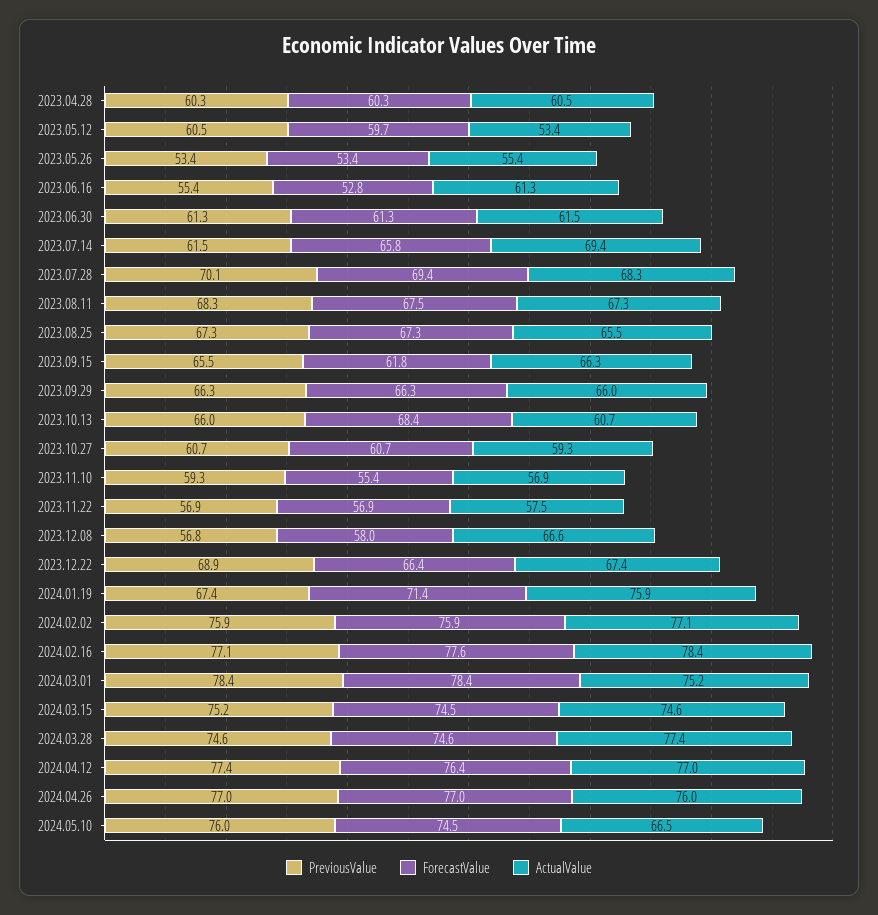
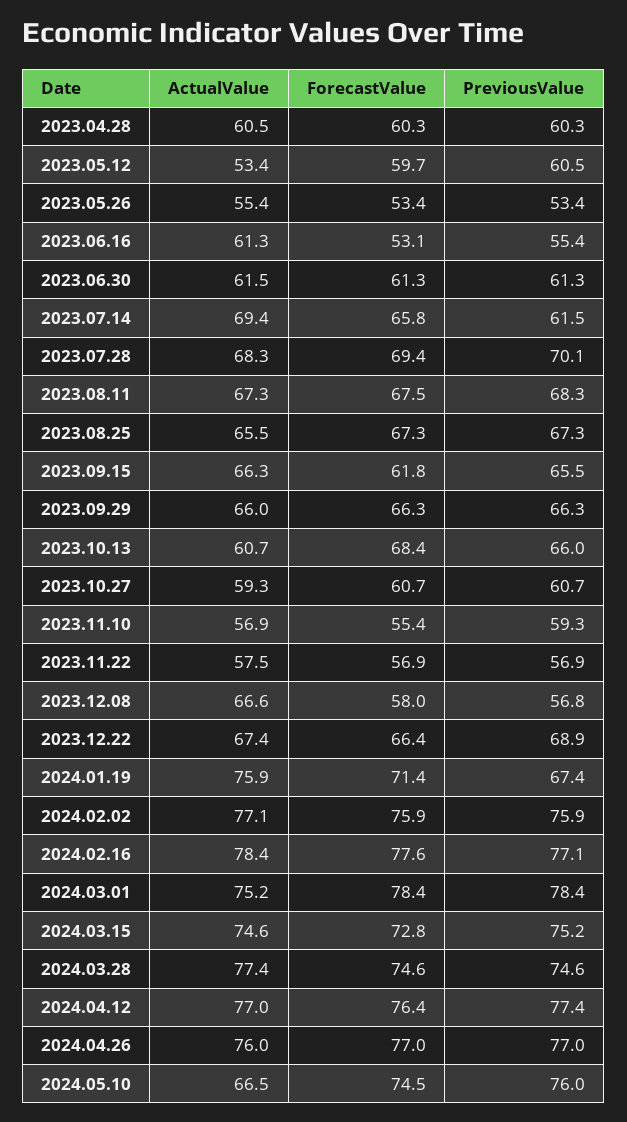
ForecastValue, 2023.06.16: 52.8 -> 53.1
ForecastValue, 2024.03.15: 74.5 -> 72.8

